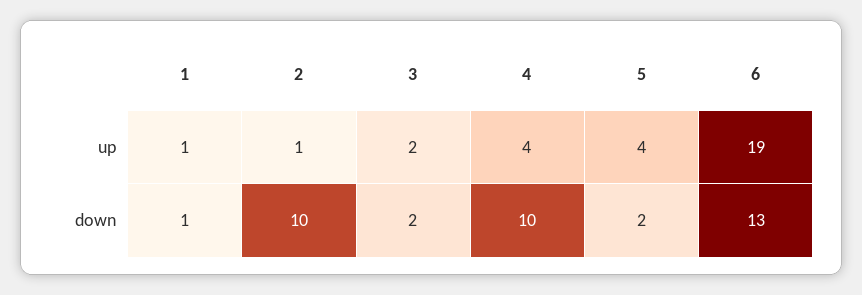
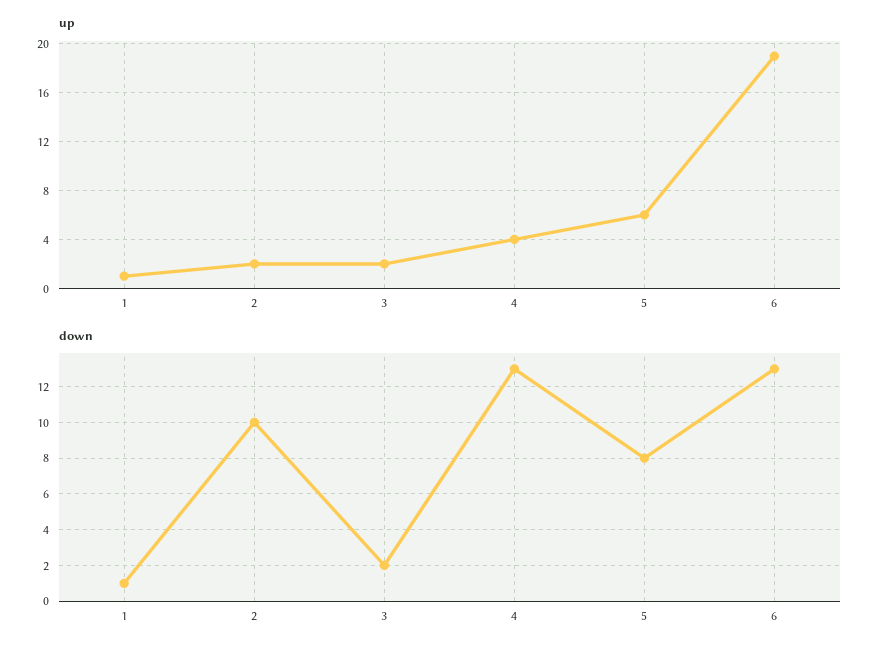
up, 2: 1 -> 2
up, 5: 4 -> 6
down, 4: 10 -> 13
down, 5: 2 -> 8

